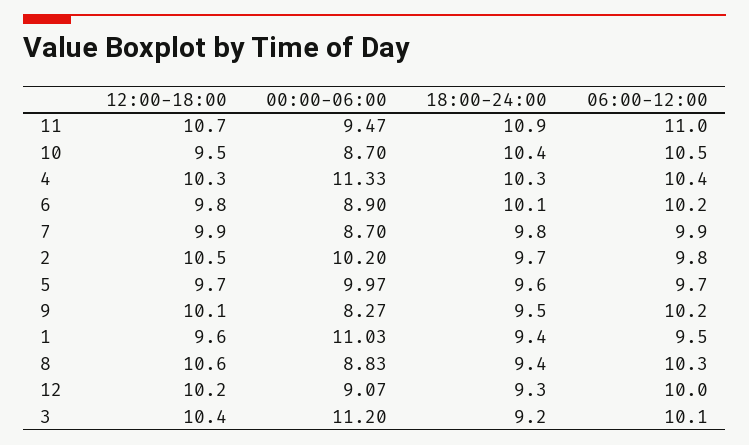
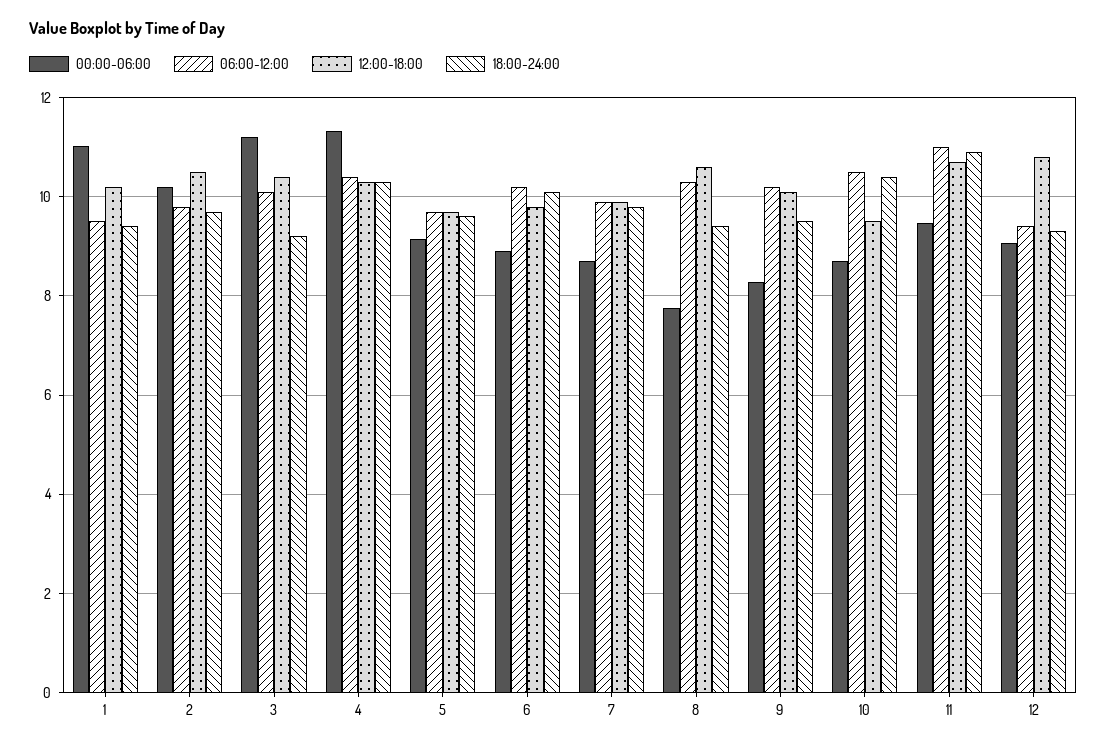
00:00-06:00, 5: 9.97 -> 9.2
12:00-18:00, 1: 9.6 -> 10.2
00:00-06:00, 8: 8.83 -> 7.8
12:00-18:00, 12: 10.2 -> 10.8
06:00-12:00, 12: 10 -> 9.4

